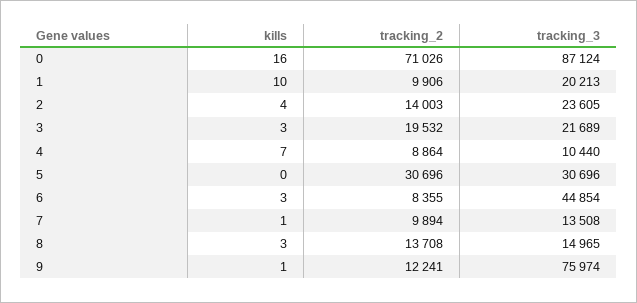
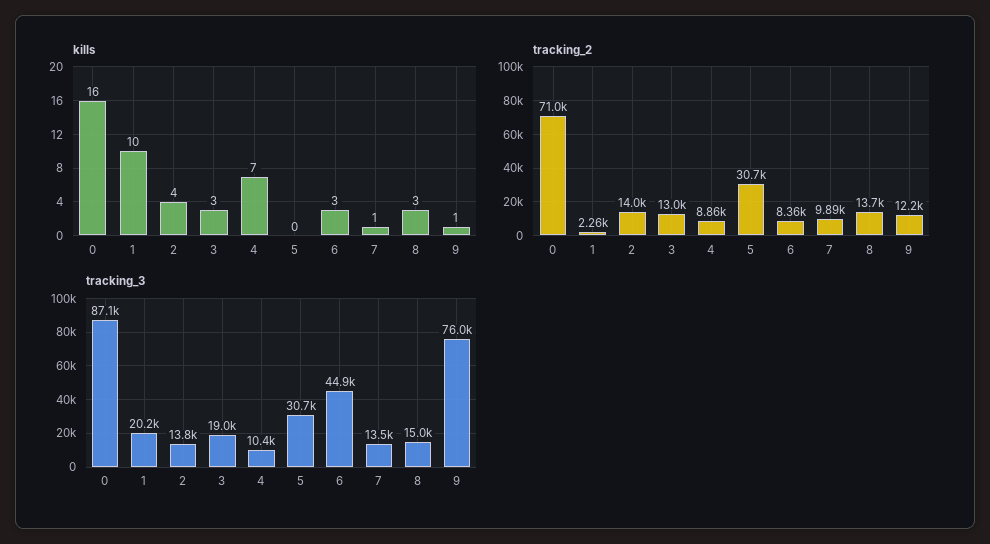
tracking_2, 1: 9906 -> 2260
tracking_3, 2: 23605 -> 13800
tracking_2, 3: 19532 -> 13000
tracking_3, 3: 21689 -> 19000

